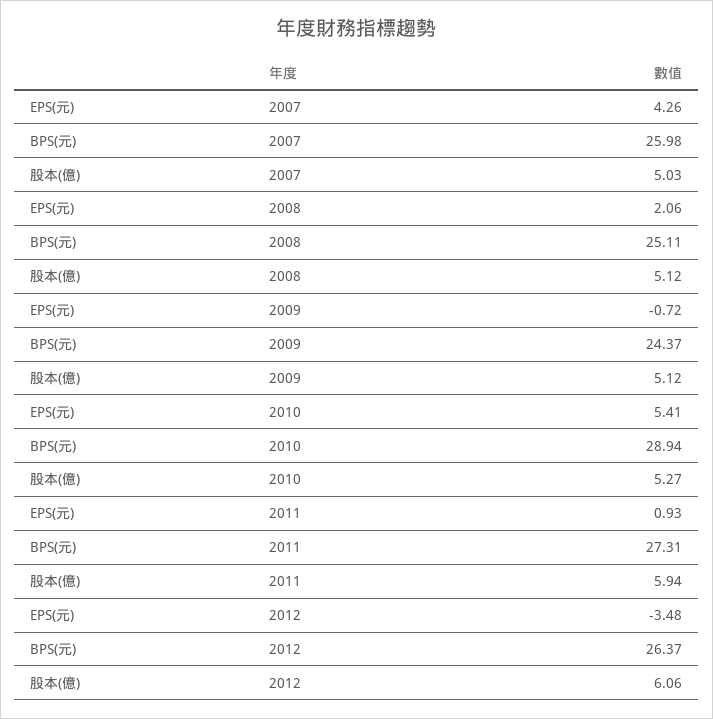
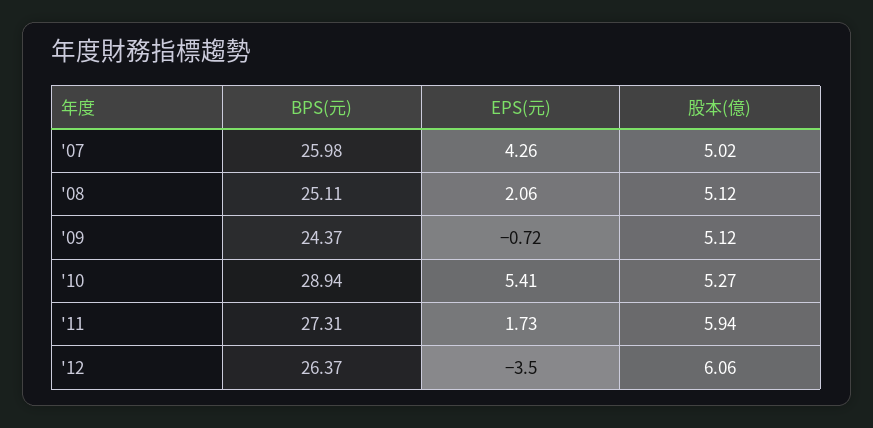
股本(億), 2007: 5.03 -> 5.02
EPS(元), 2011: 0.93 -> 1.73
EPS(元), 2012: -3.48 -> -3.5

